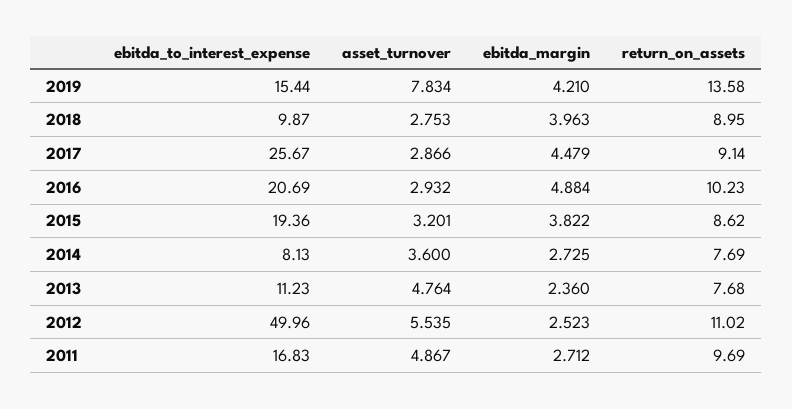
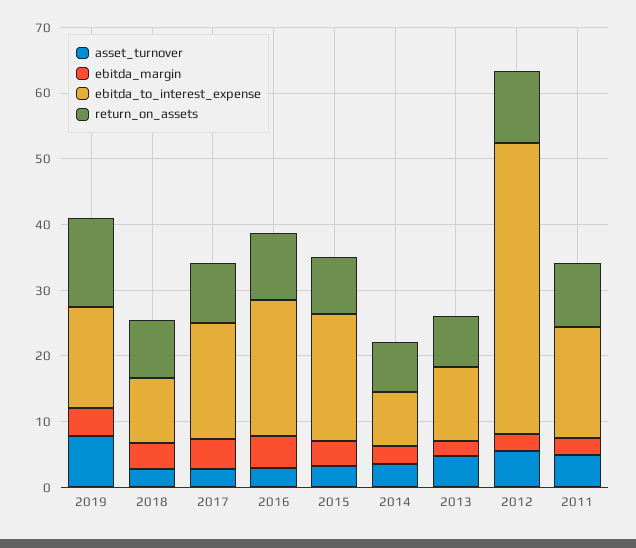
ebitda_to_interest_expense, 2017: 25.67 -> 18
ebitda_to_interest_expense, 2012: 49.96 -> 44

